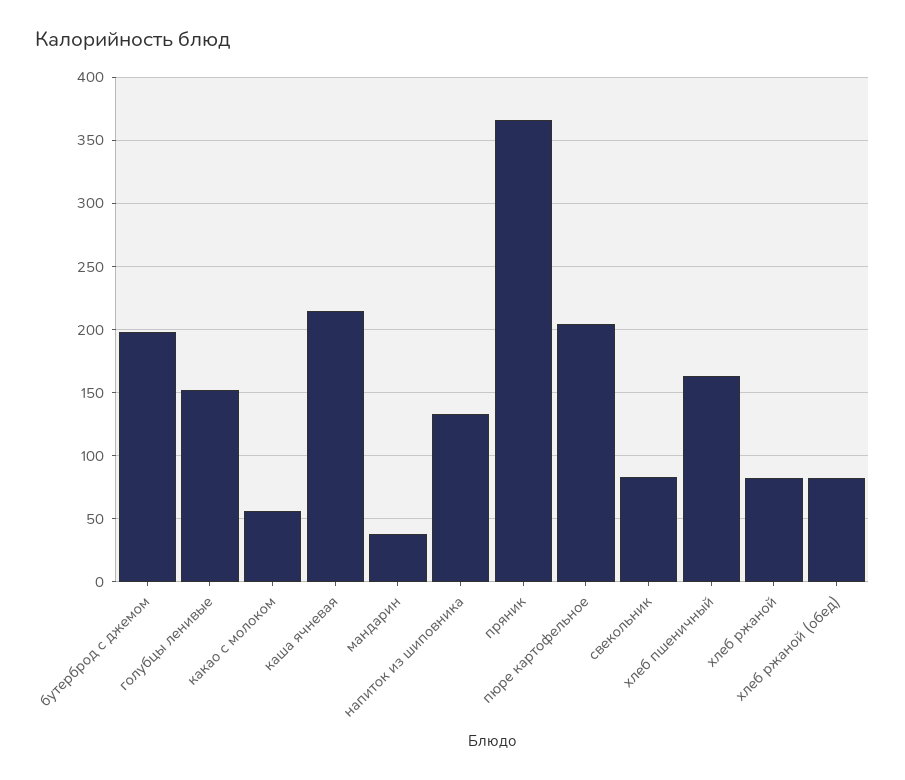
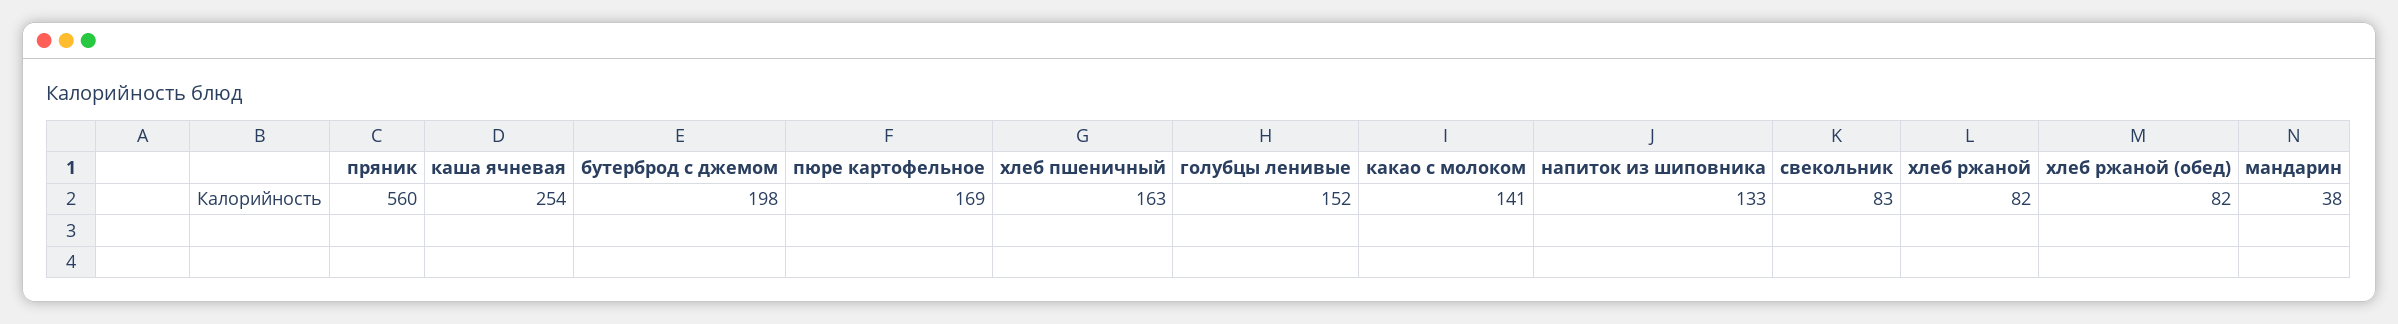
какао с молоком: 55 -> 141
каша ячневая: 215 -> 254
пряник: 365 -> 560
пюре картофельное: 205 -> 169

